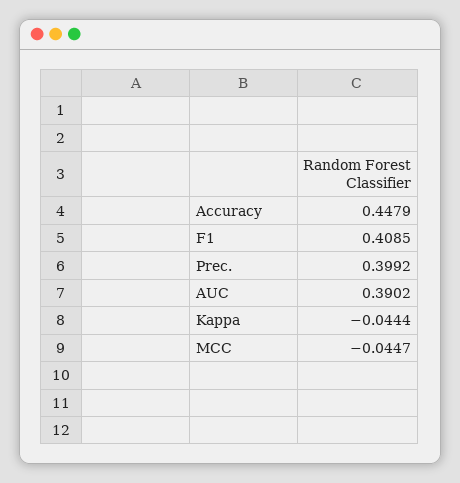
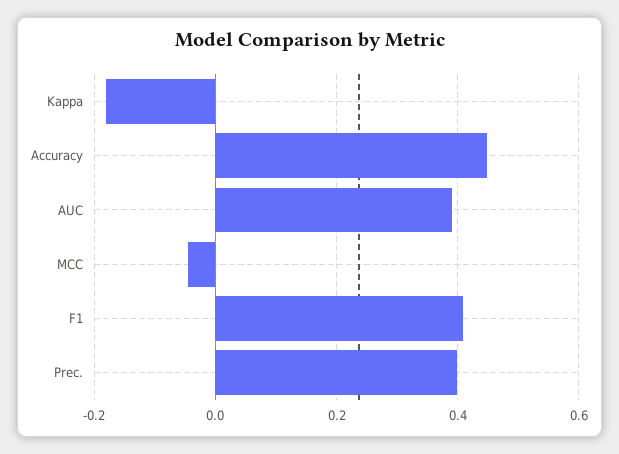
Kappa: -0.0444 -> -0.18

